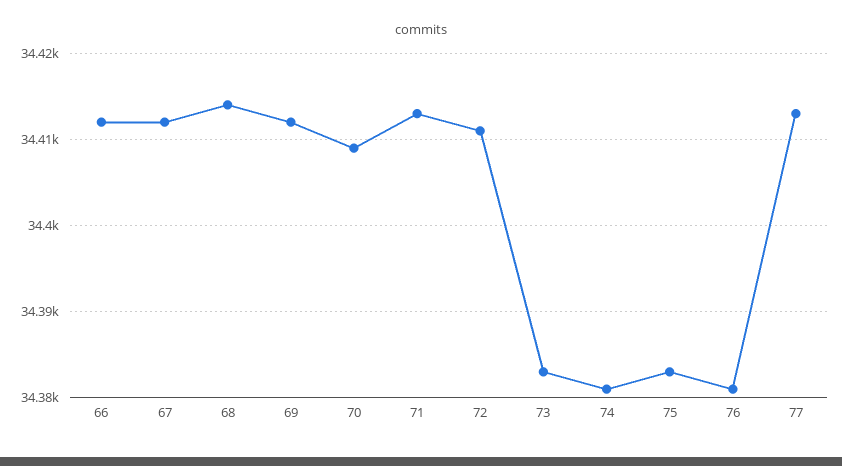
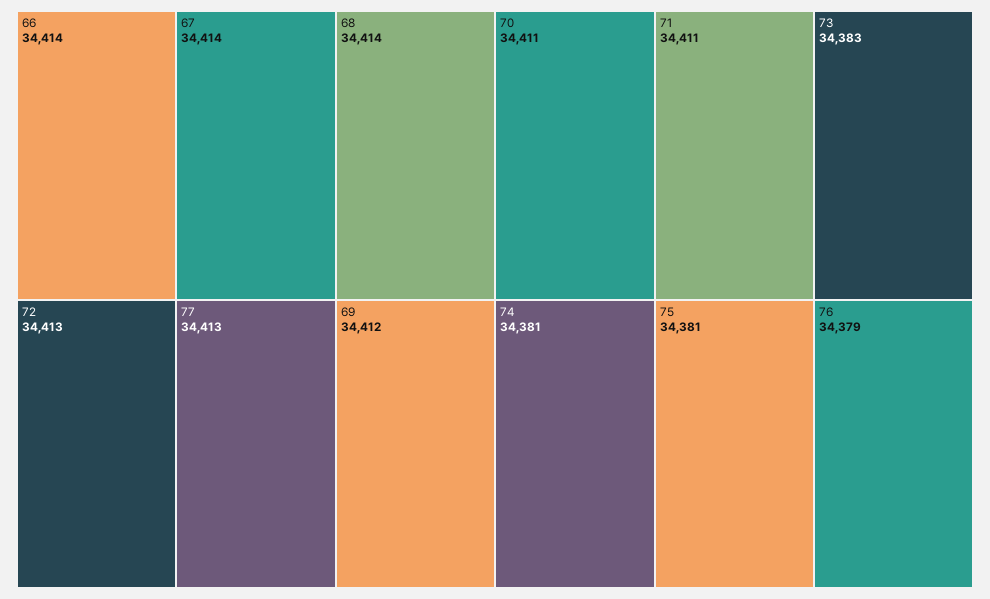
66: 34412 -> 34414
67: 34412 -> 34414
70: 34409 -> 34411
71: 34413 -> 34411
72: 34411 -> 34413
75: 34383 -> 34381
76: 34381 -> 34379

